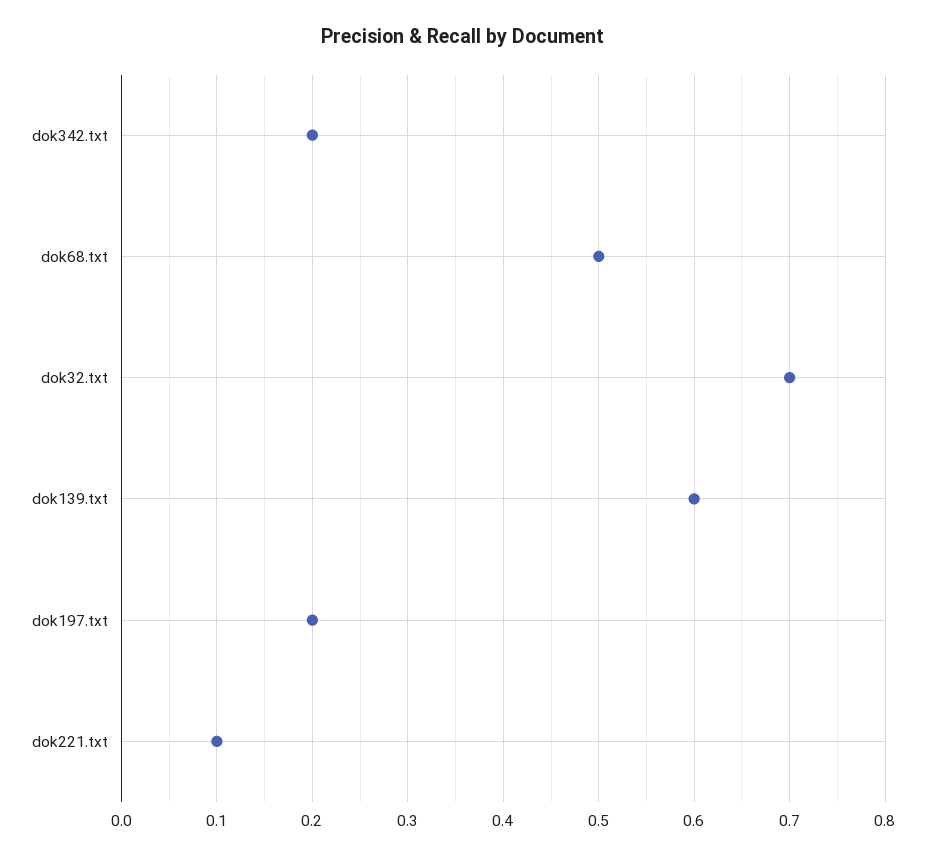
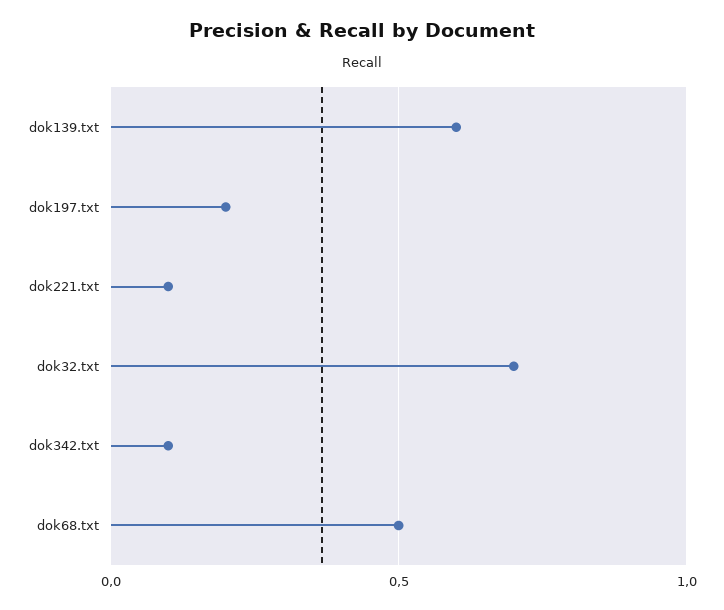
dok342.txt: 0.2 -> 0.1

